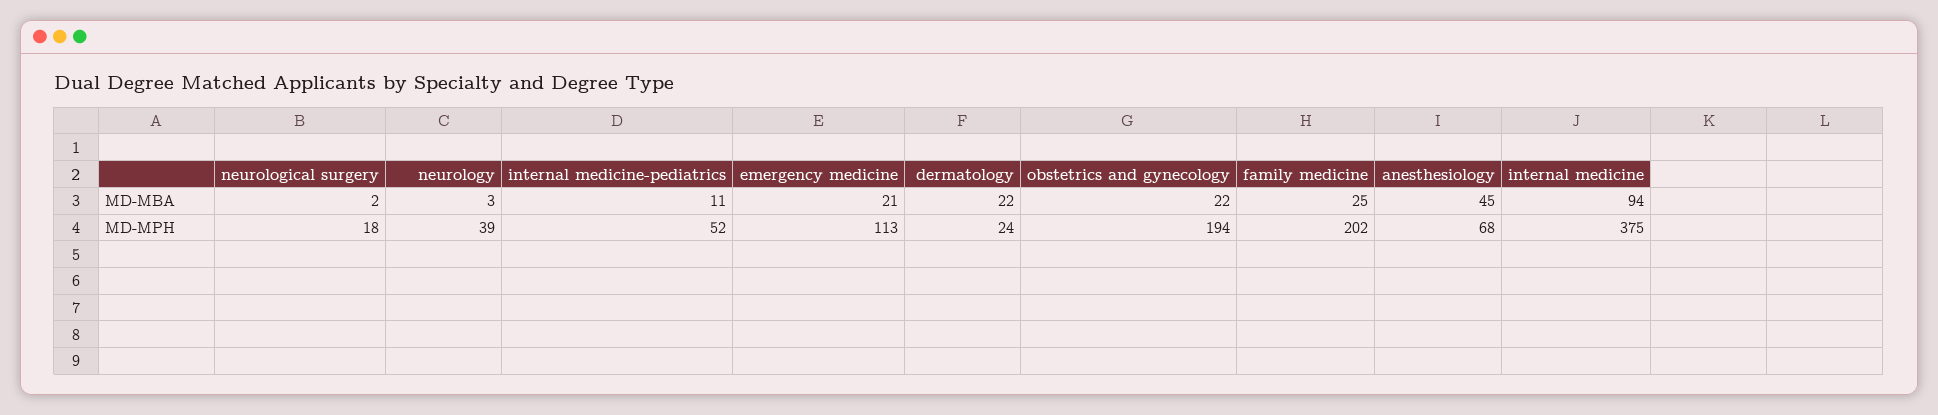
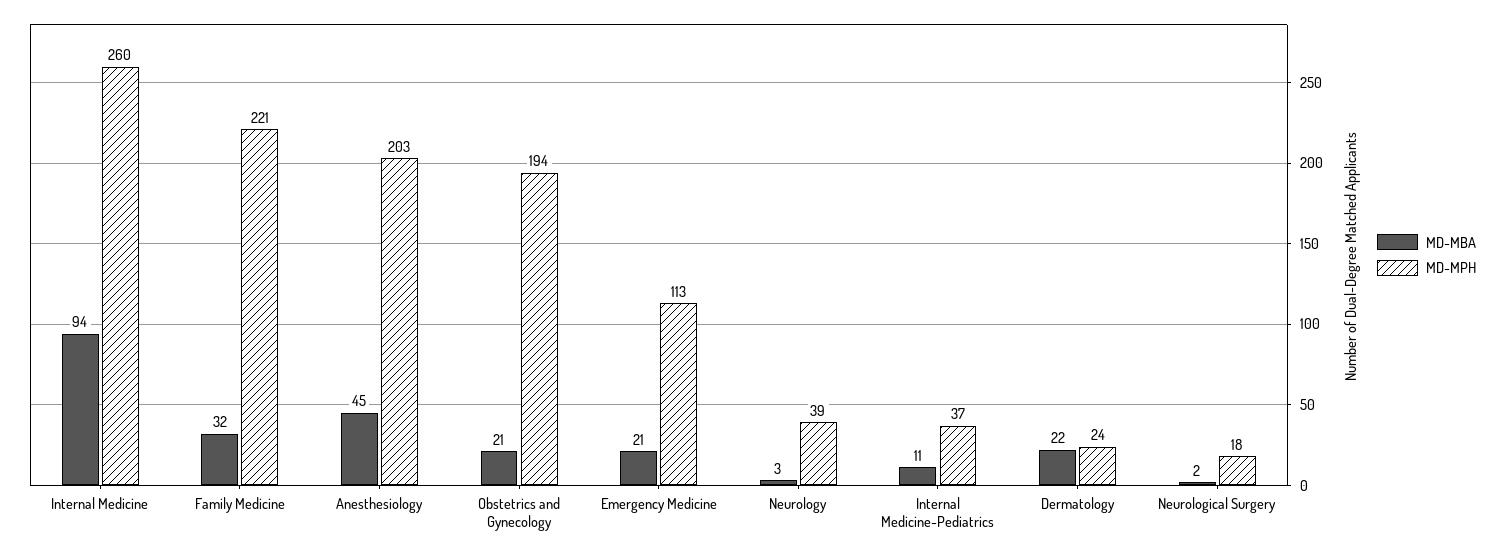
MD-MBA, obstetrics and gynecology: 22 -> 21
MD-MBA, family medicine: 25 -> 32
MD-MPH, internal medicine-pediatrics: 52 -> 37
MD-MPH, family medicine: 202 -> 221
MD-MPH, anesthesiology: 68 -> 203
MD-MPH, internal medicine: 375 -> 260

